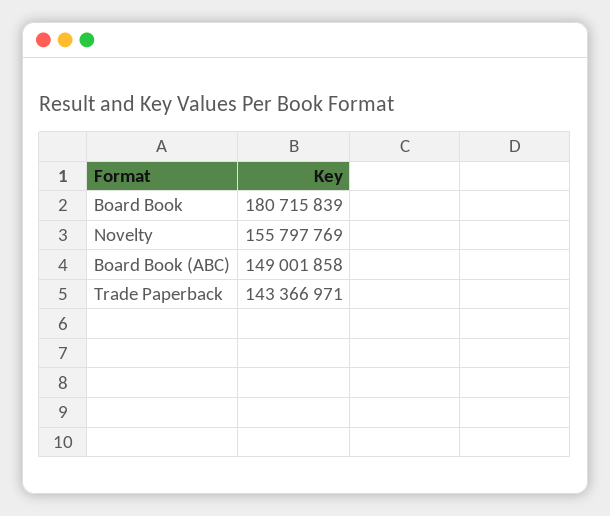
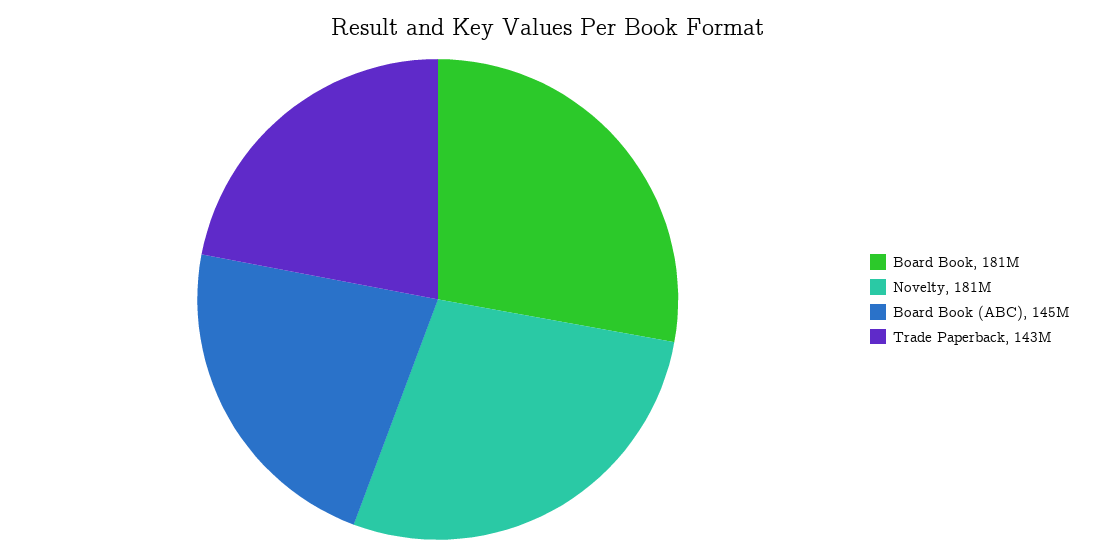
Novelty: 155797769 -> 181000000
Board Book (ABC): 149001858 -> 145000000

